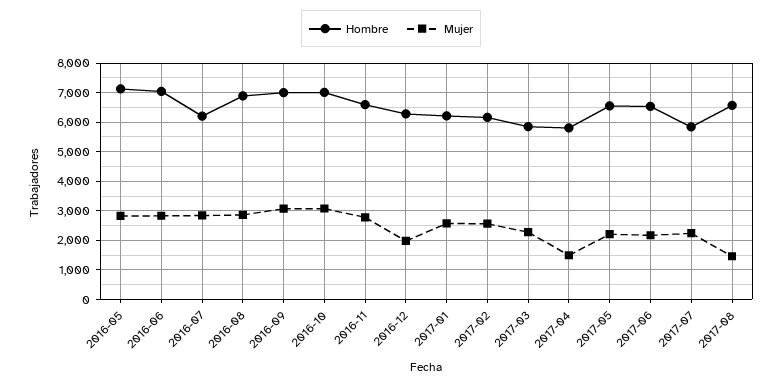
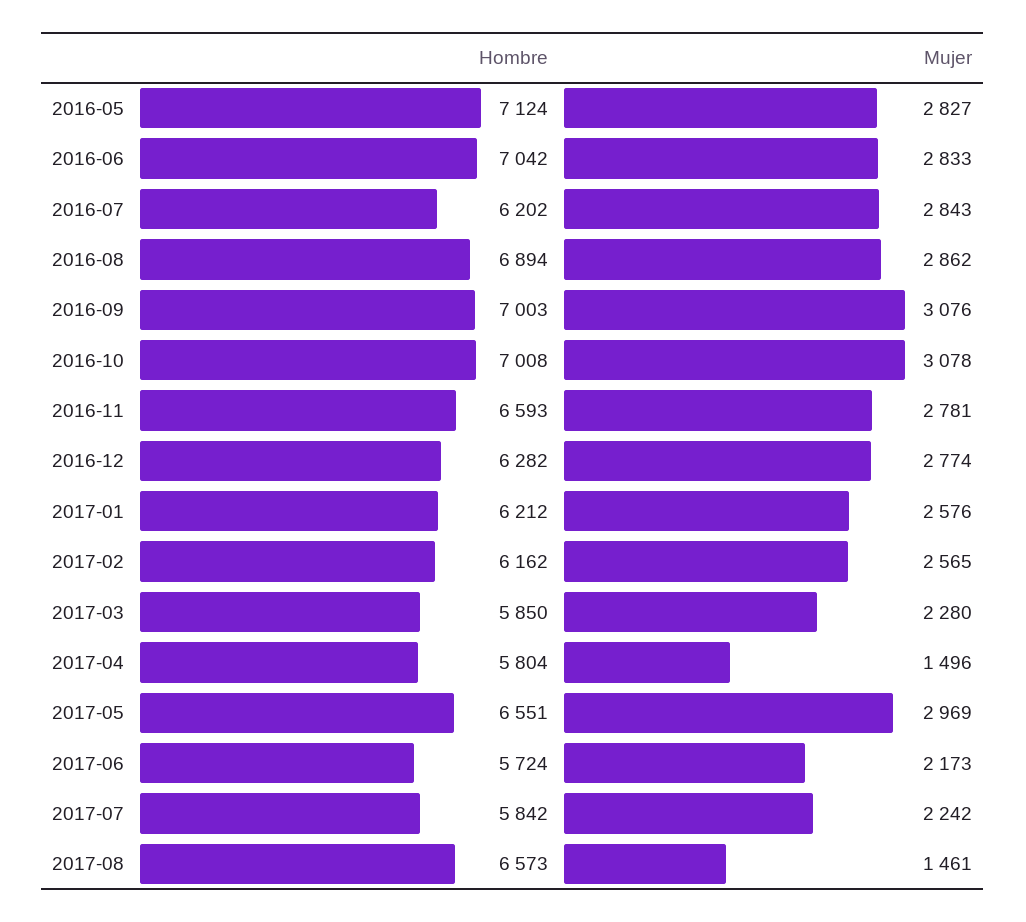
Mujer, 2016-12: 2000 -> 2774
Mujer, 2017-05: 2250 -> 2969
Hombre, 2017-06: 6500 -> 5724

